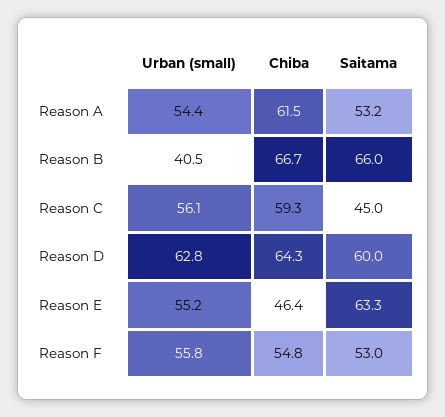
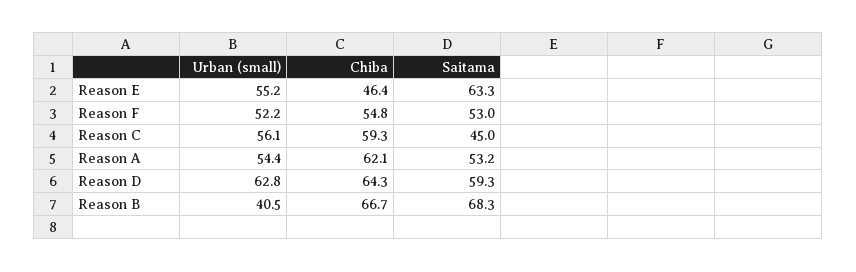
Chiba, Reason A: 61.5 -> 62.1
Saitama, Reason B: 66 -> 68.3
Saitama, Reason D: 60 -> 59.3
Urban (small), Reason F: 55.8 -> 52.2

